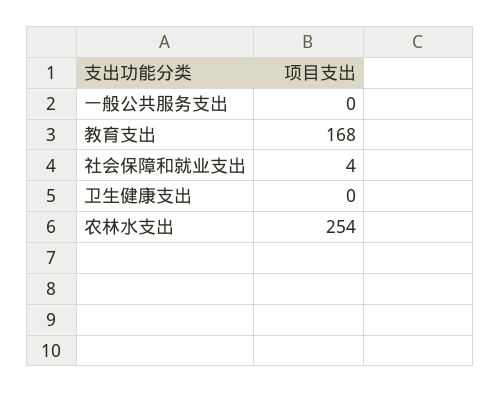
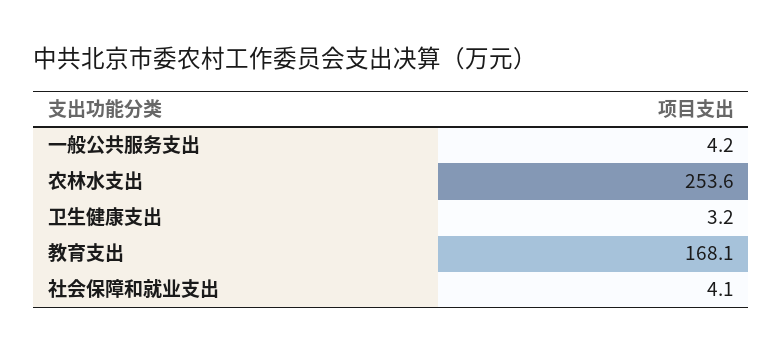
一般公共服务支出: 0 -> 4.2
卫生健康支出: 0 -> 3.2

